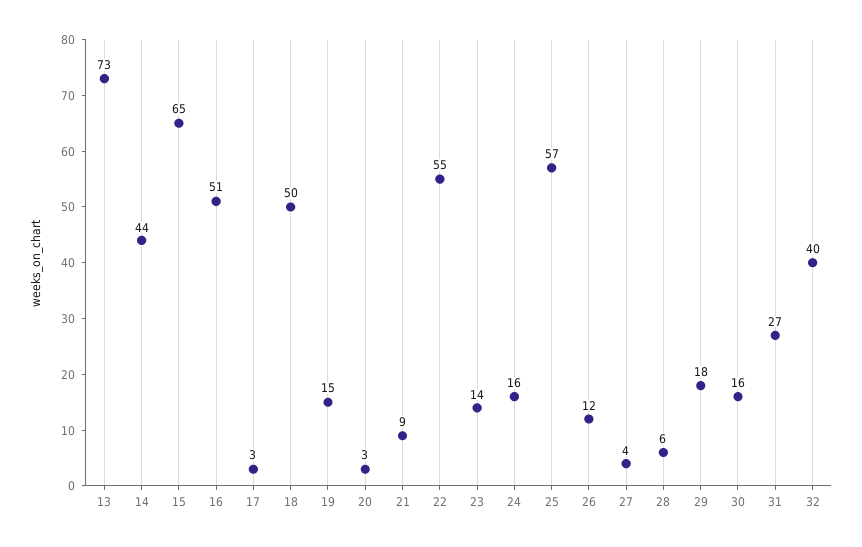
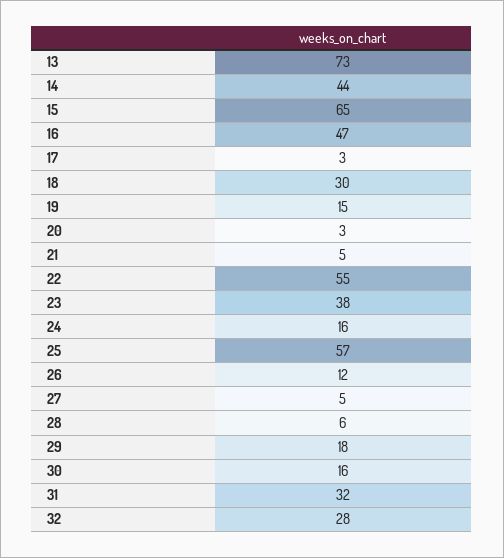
16: 51 -> 47
18: 50 -> 30
21: 9 -> 5
23: 14 -> 38
27: 4 -> 5
31: 27 -> 32
32: 40 -> 28

